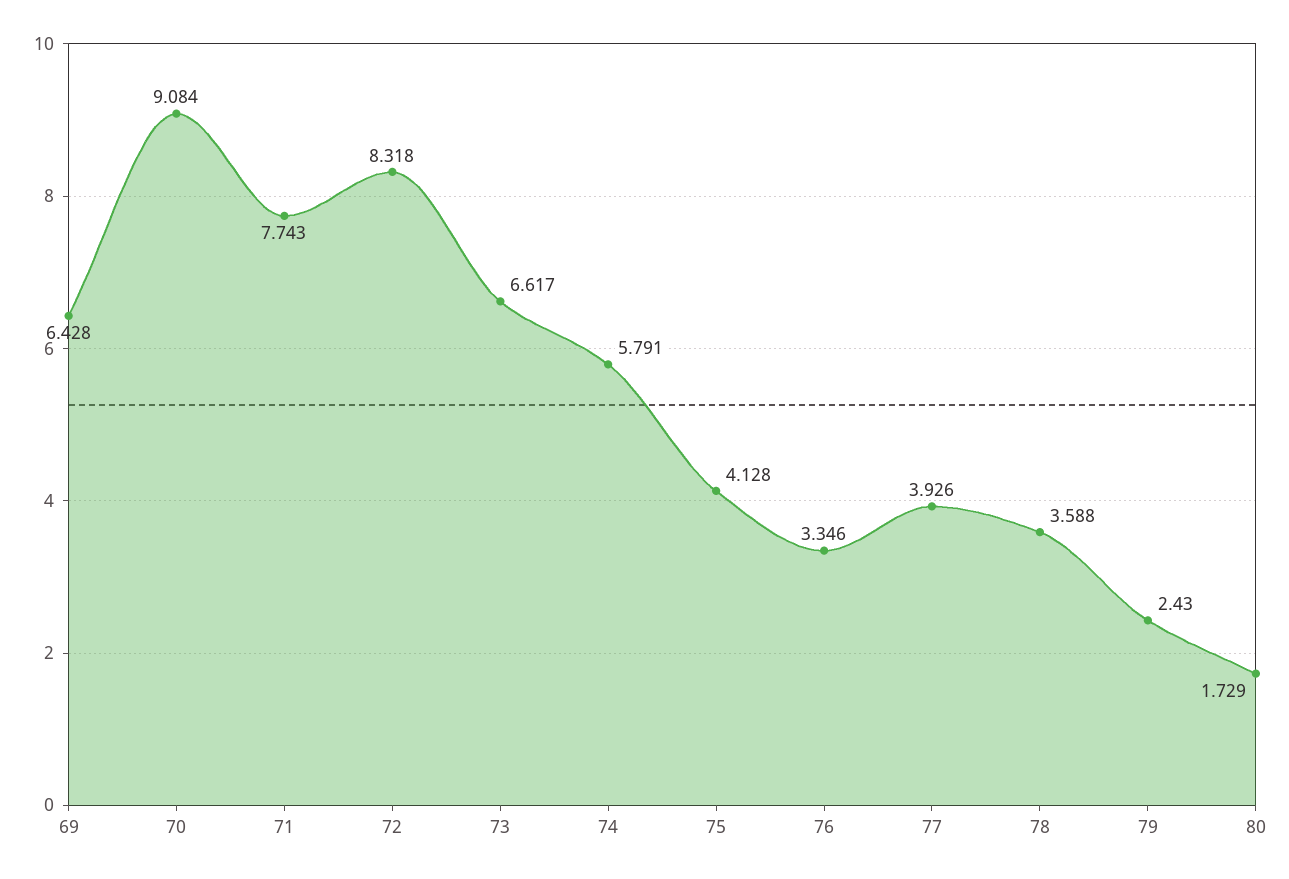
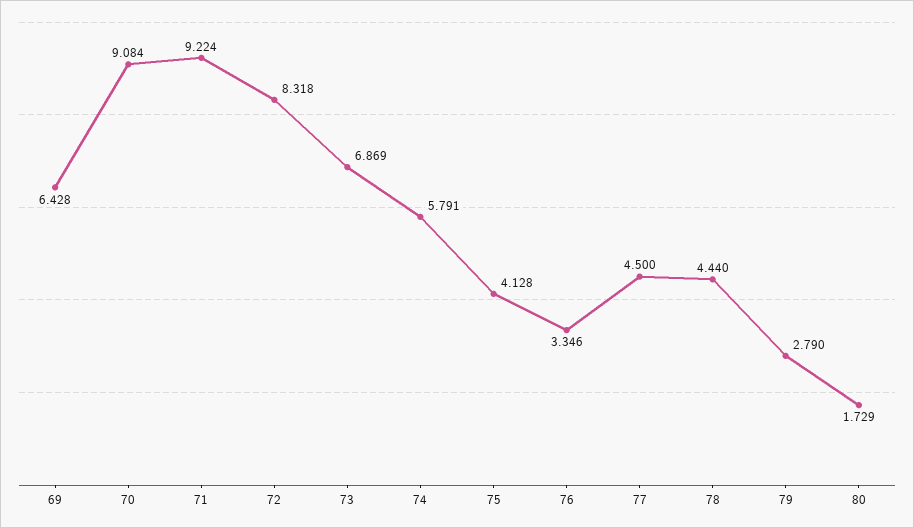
71: 7.743 -> 9.224
73: 6.617 -> 6.869
77: 3.926 -> 4.5
78: 3.588 -> 4.44
79: 2.43 -> 2.79

